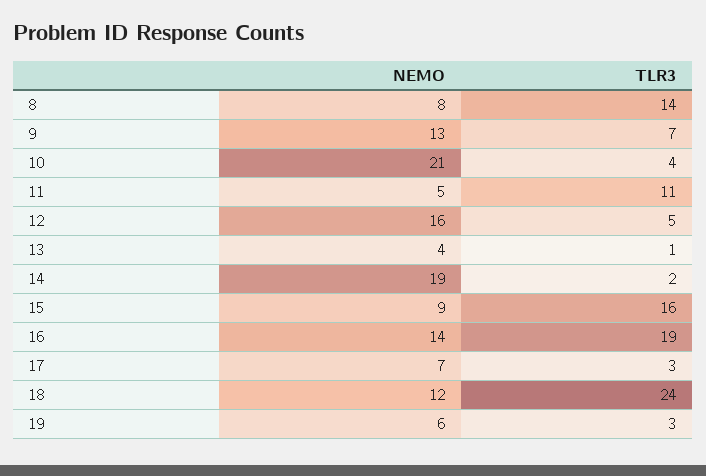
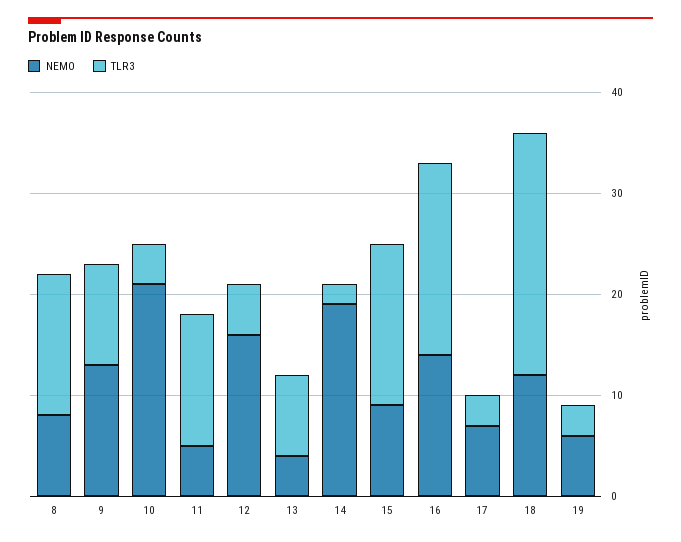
TLR3, 9: 7 -> 10
TLR3, 11: 11 -> 13
TLR3, 13: 1 -> 8

